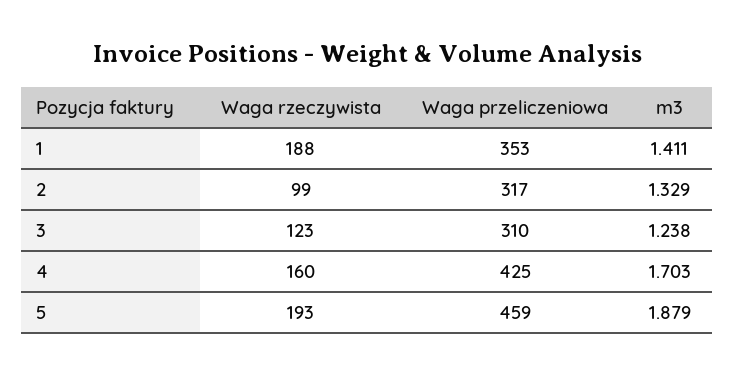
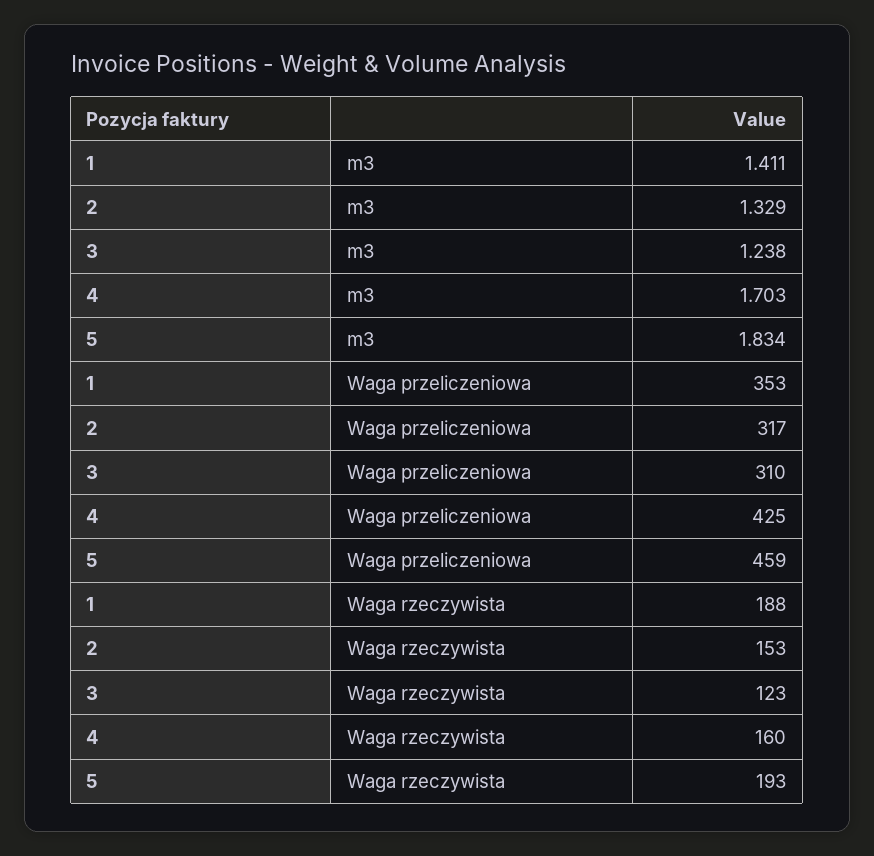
Waga rzeczywista, 2: 99 -> 153
m3, 5: 1.879 -> 1.834

